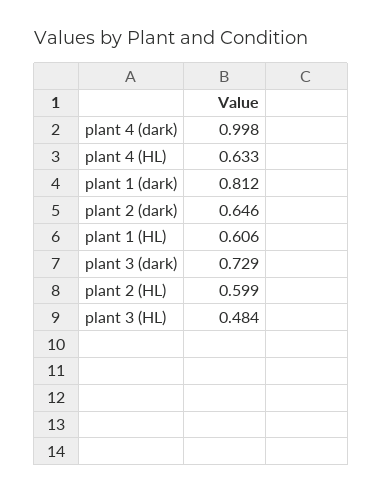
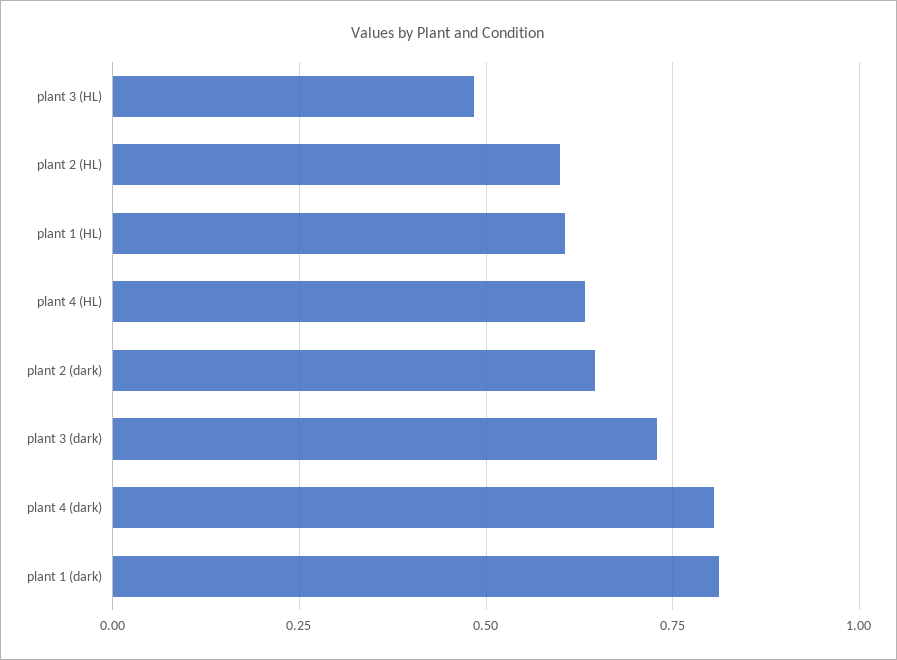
plant 4 (dark): 0.998 -> 0.8

